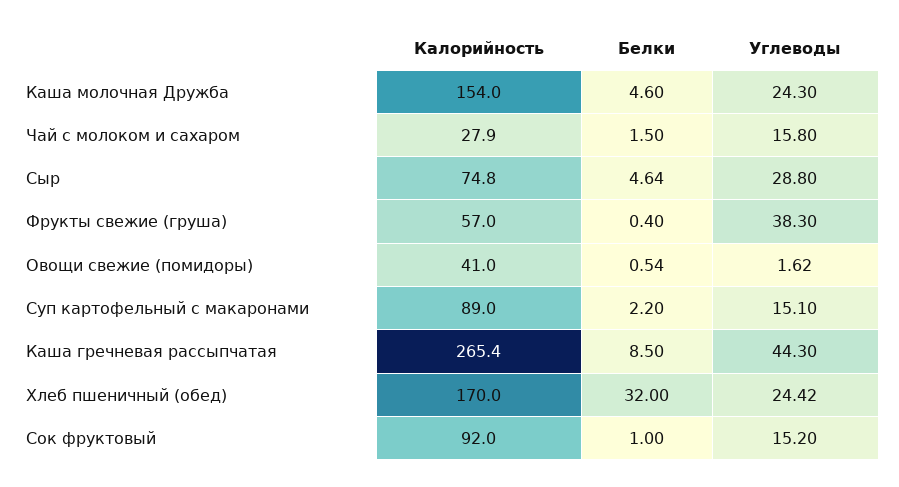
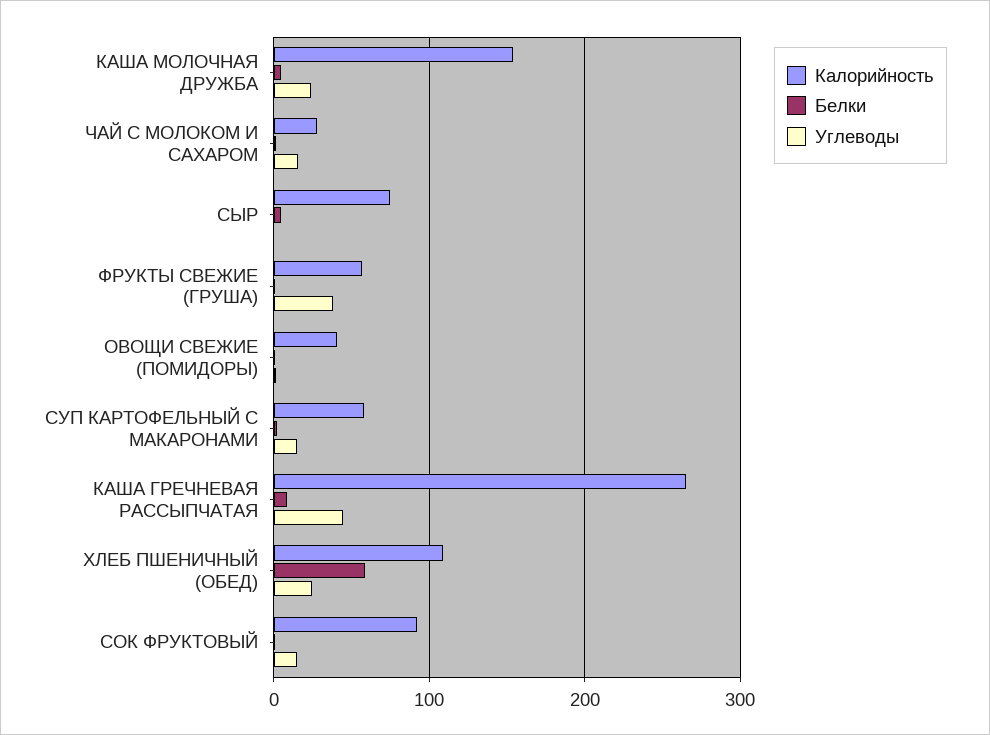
Углеводы, Сыр: 28.8 -> 0
Калорийность, Суп картофельный с макаронами: 89 -> 60
Калорийность, Хлеб пшеничный (обед): 170 -> 110
Белки, Хлеб пшеничный (обед): 32 -> 60

